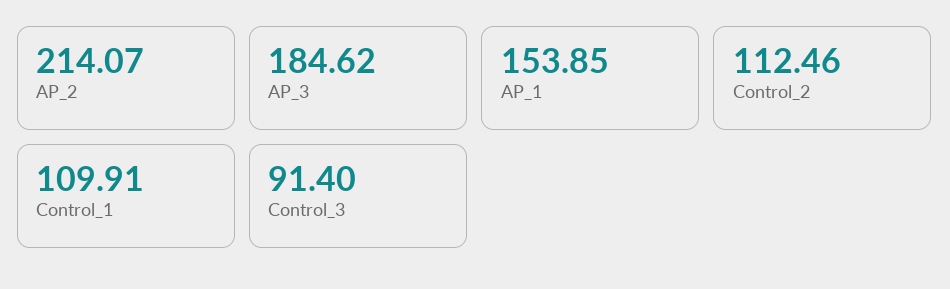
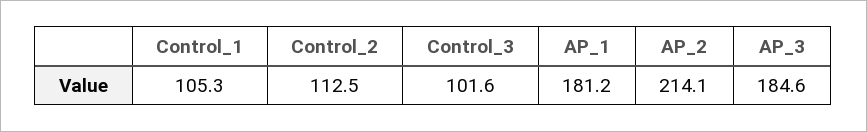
AP_1: 153.85 -> 181.2
Control_1: 109.91 -> 105.3
Control_3: 91.4 -> 101.6

